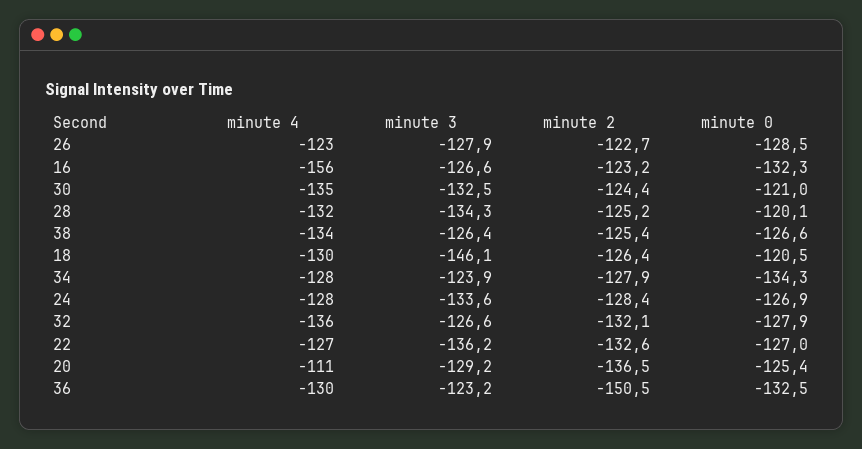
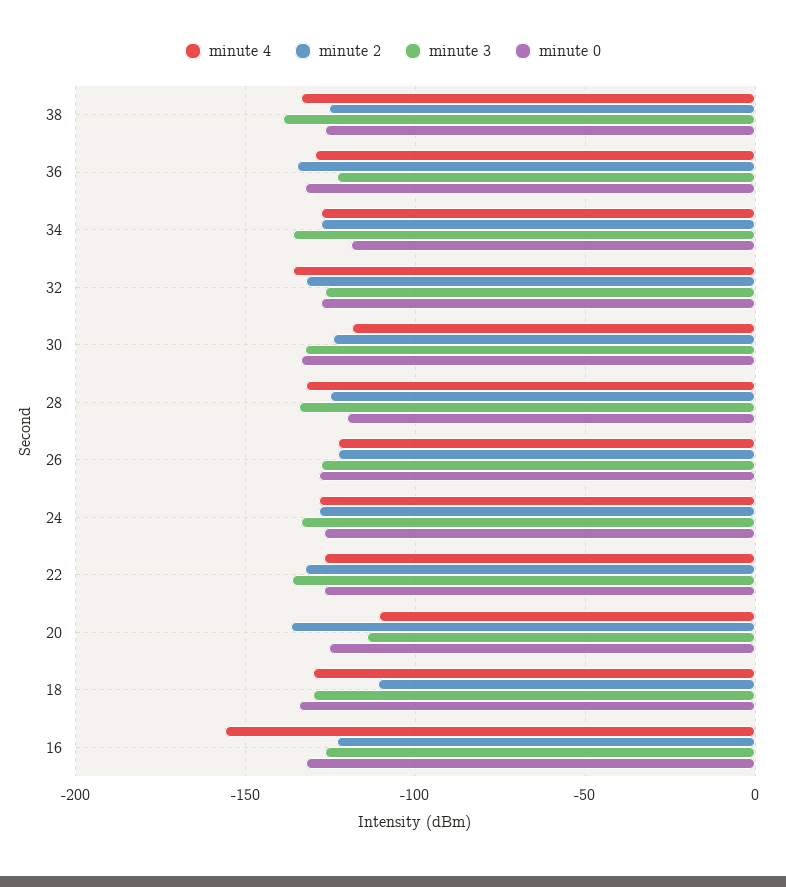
minute 4, 30: -135 -> -120
minute 0, 30: -121 -> -135
minute 3, 38: -126.4 -> -140
minute 3, 18: -146.1 -> -130
minute 2, 18: -126.4 -> -110
minute 0, 18: -120.5 -> -135
minute 3, 34: -123.9 -> -135
minute 0, 34: -134.3 -> -120
minute 3, 20: -129.2 -> -115
minute 2, 36: -150.5 -> -135

